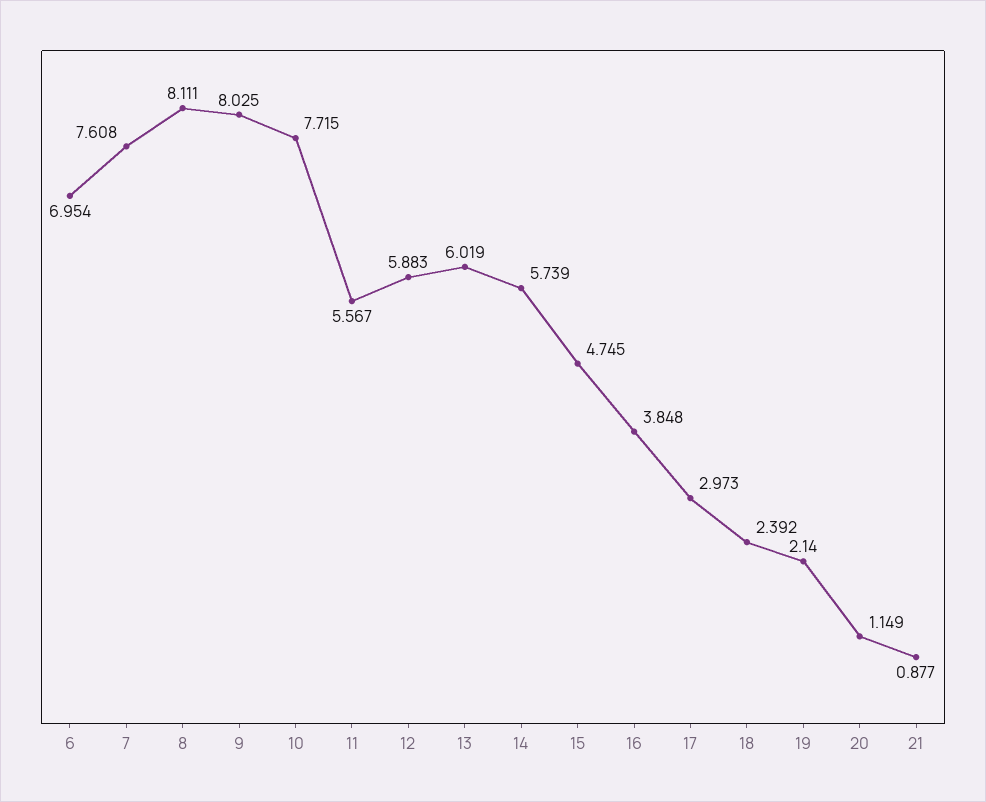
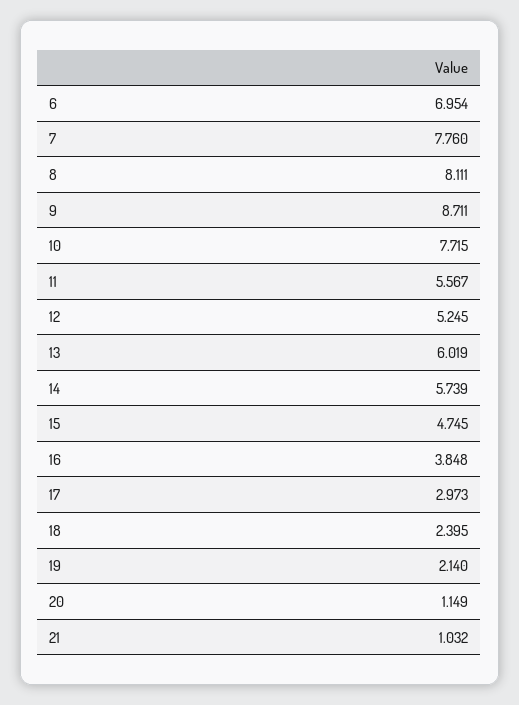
7: 7.608 -> 7.76
9: 8.025 -> 8.711
12: 5.883 -> 5.245
18: 2.392 -> 2.395
21: 0.877 -> 1.032

